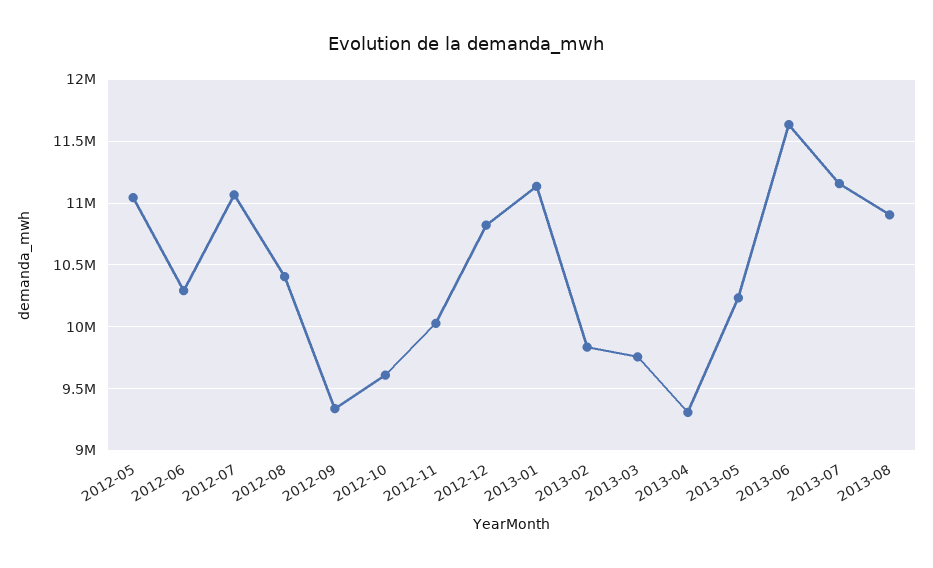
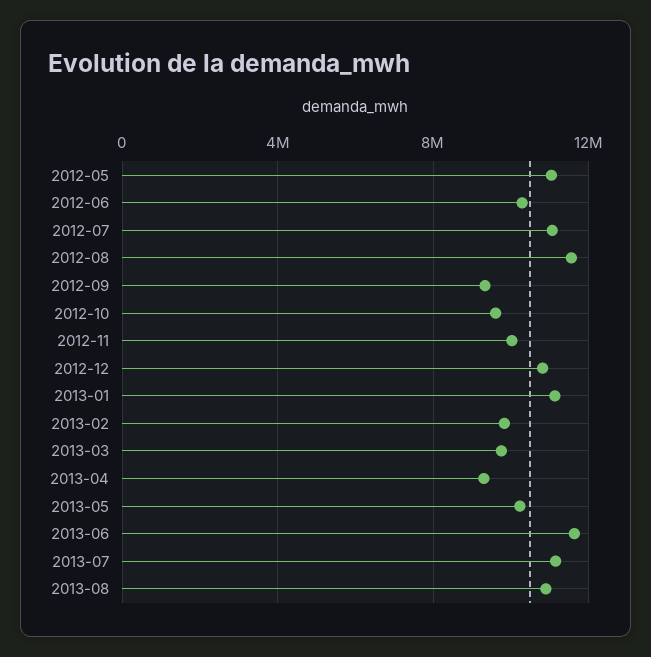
2012-08: 10400000 -> 11500000

